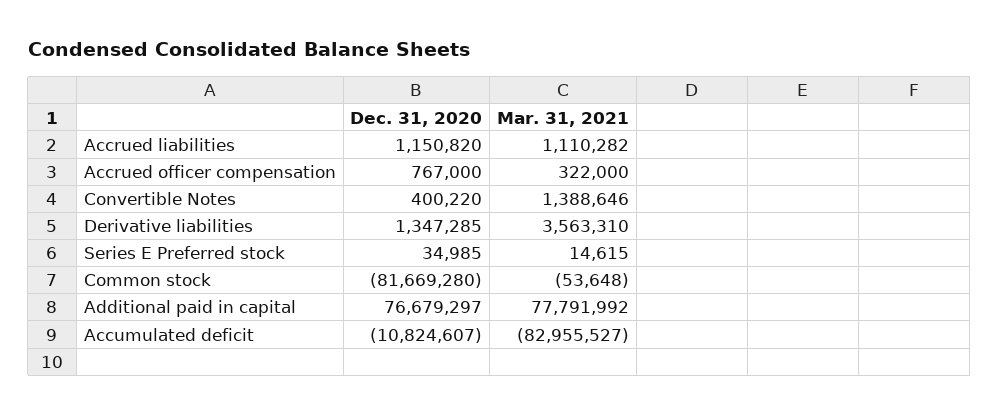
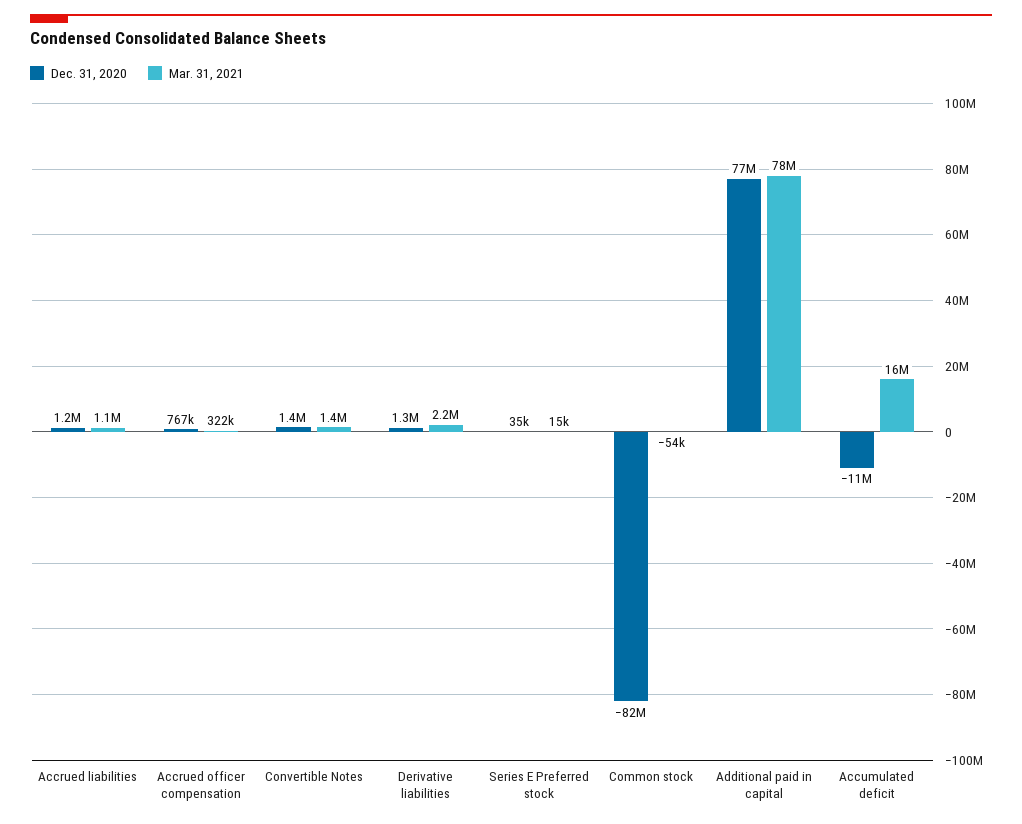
Dec. 31, 2020, Convertible Notes: 400220 -> 1400000
Mar. 31, 2021, Derivative liabilities: 3563310 -> 2200000
Mar. 31, 2021, Accumulated deficit: -82955527 -> 16000000

